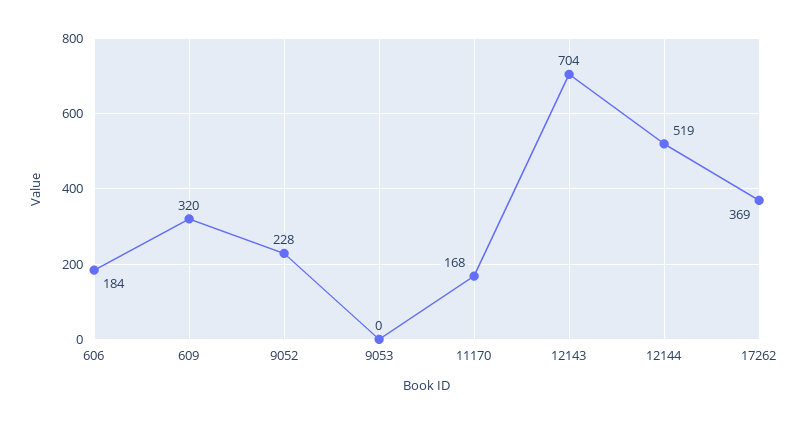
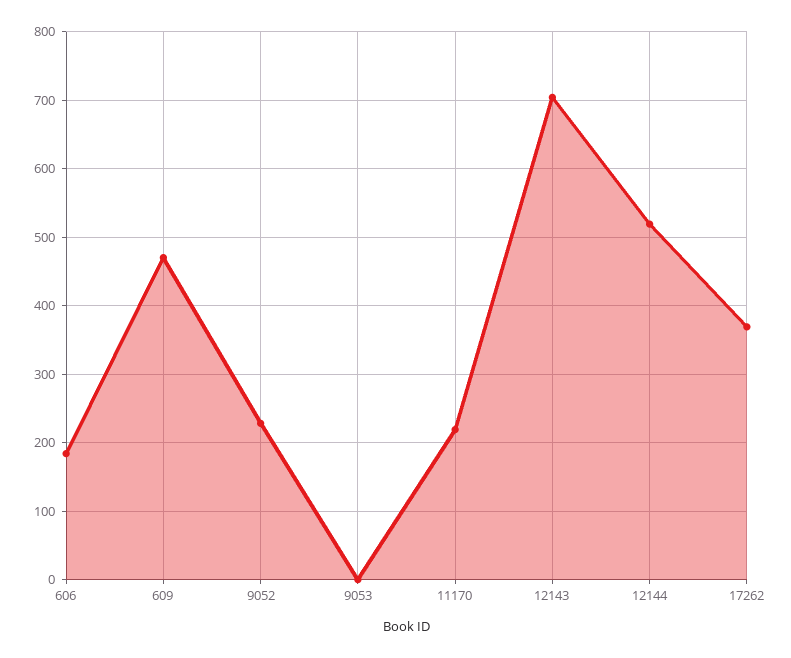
609: 320 -> 470
11170: 168 -> 220

